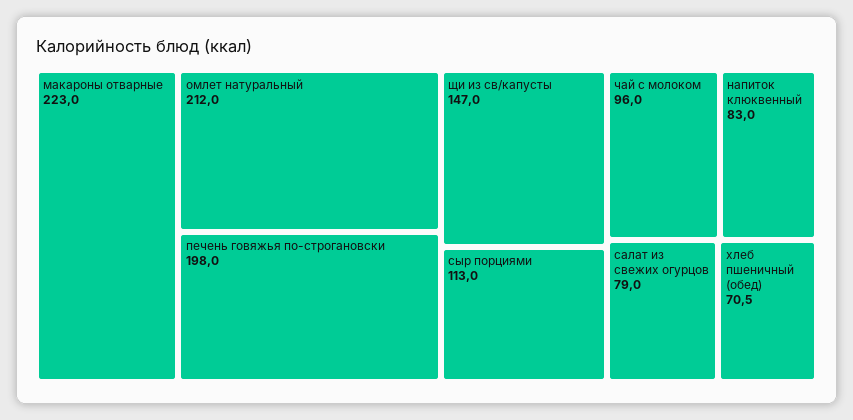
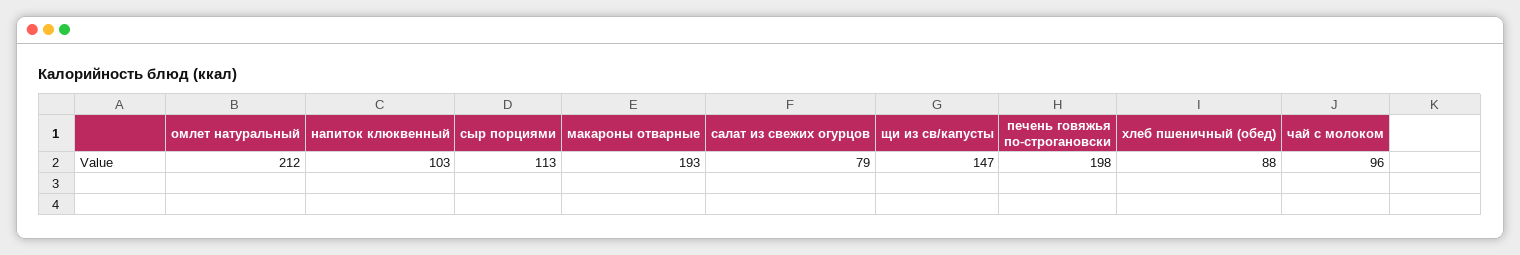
макароны отварные: 223 -> 193
напиток клюквенный: 83 -> 103
хлеб пшеничный (обед): 70.5 -> 88

